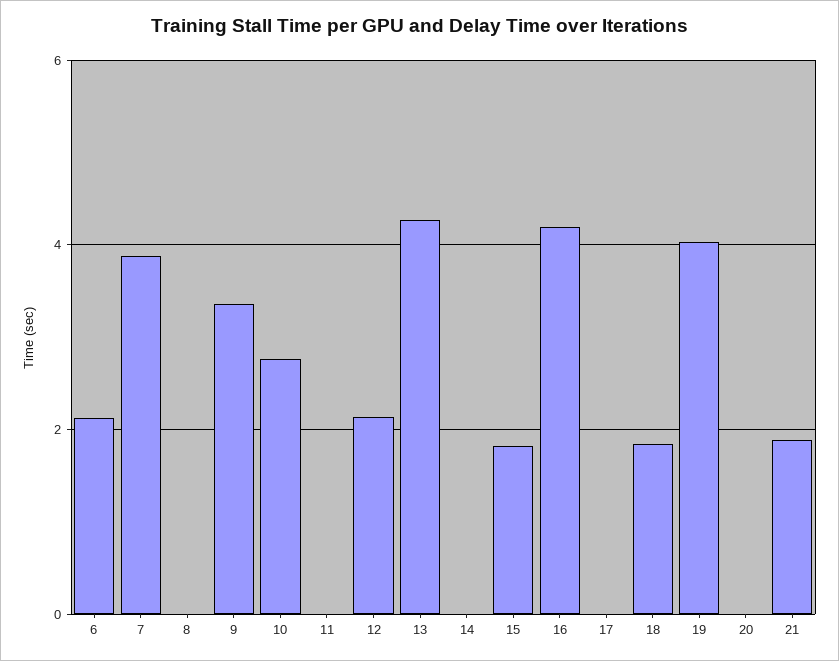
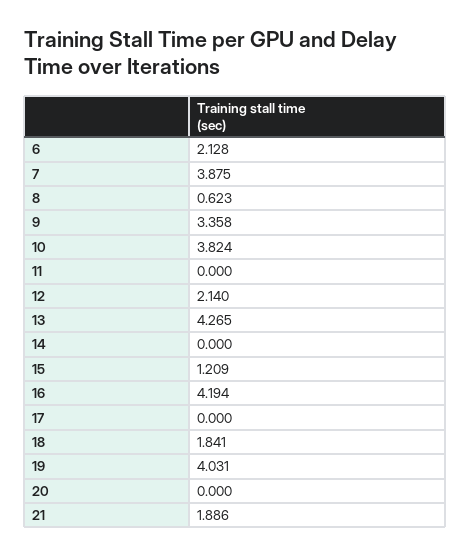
8: 0 -> 0.623
10: 2.8 -> 3.824
15: 1.8 -> 1.209

